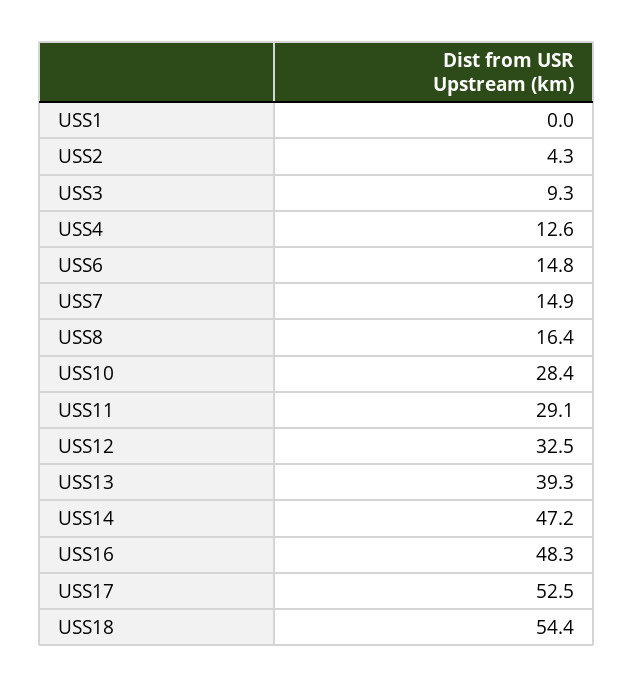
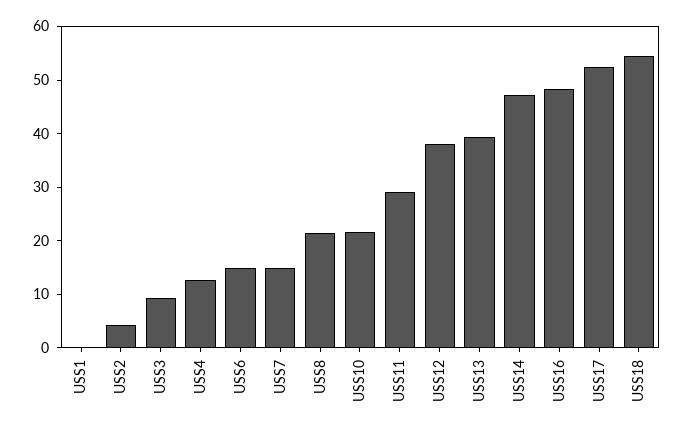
USS8: 16.4 -> 22
USS10: 28.4 -> 22
USS12: 32.5 -> 38

